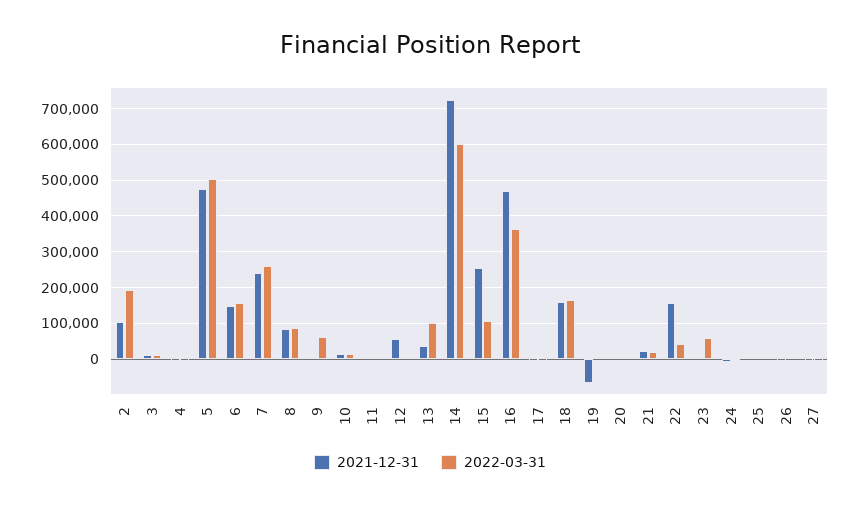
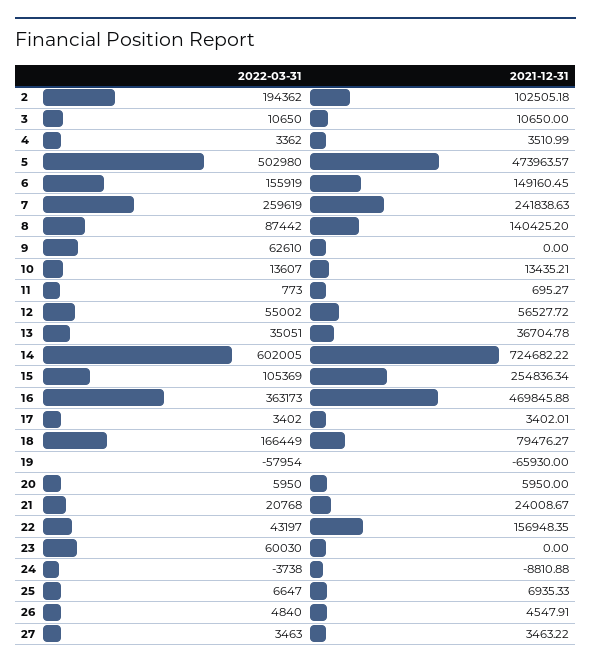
2021-12-31, 8: 80000 -> 140425.2
2022-03-31, 12: 0 -> 55002
2022-03-31, 13: 100000 -> 35051
2021-12-31, 18: 160000 -> 79476.27
2022-03-31, 19: 0 -> -57954

